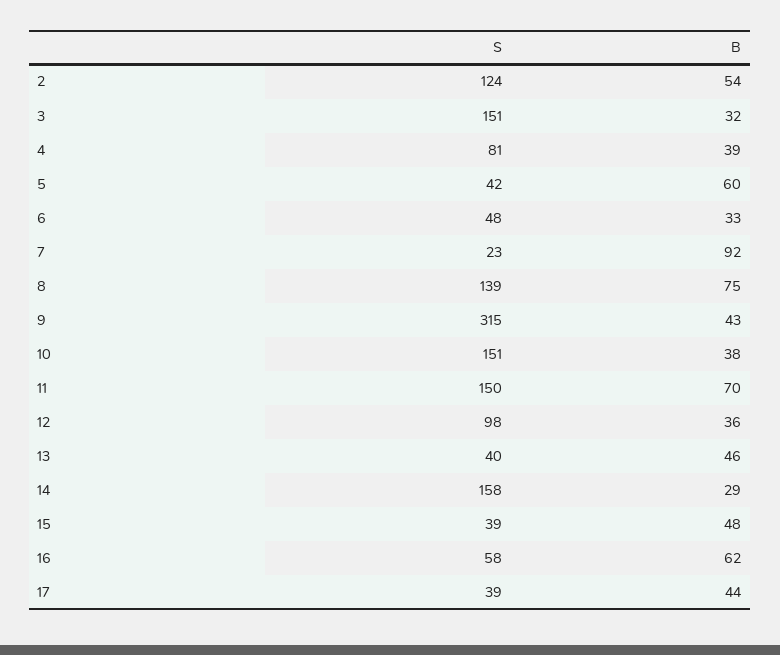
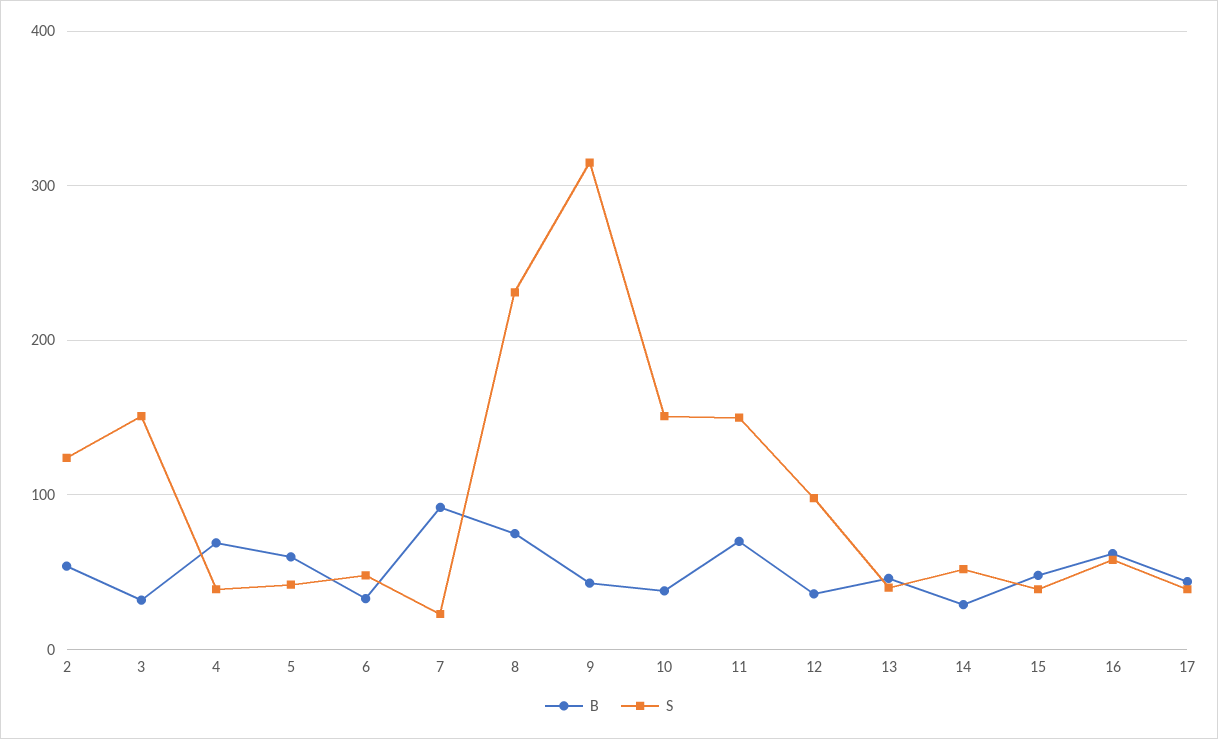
S, 4: 81 -> 40
B, 4: 39 -> 70
S, 8: 139 -> 230
S, 14: 158 -> 50

